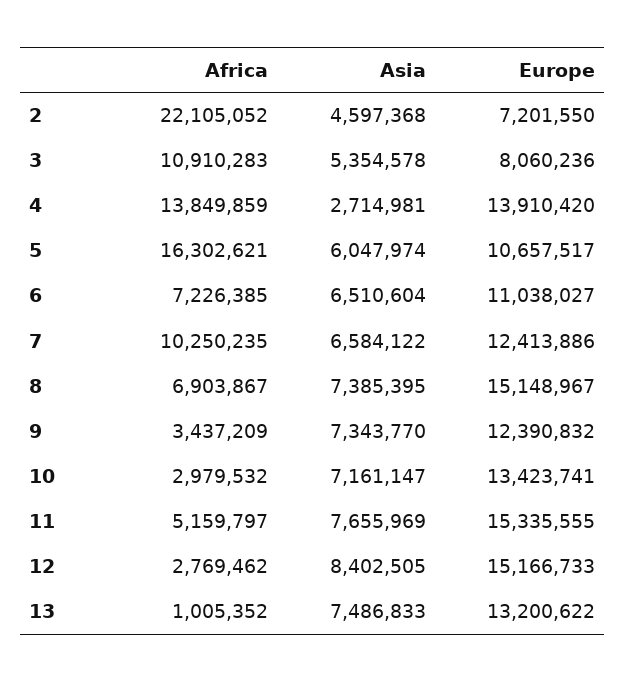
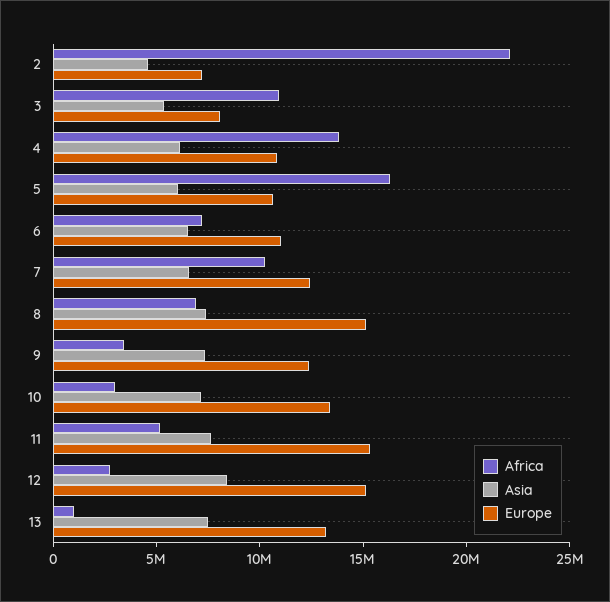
Asia, 4: 2714981 -> 6000000
Europe, 4: 13910420 -> 11000000

